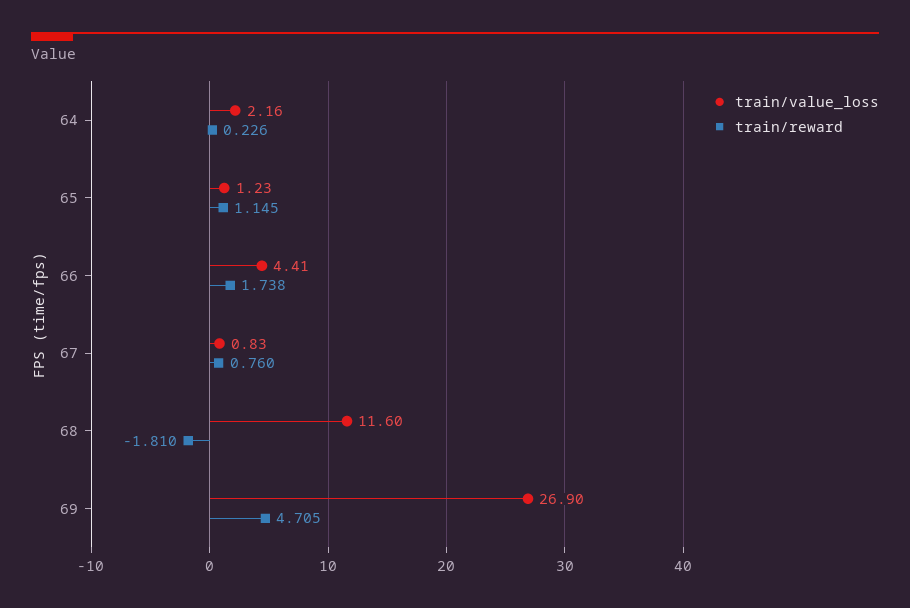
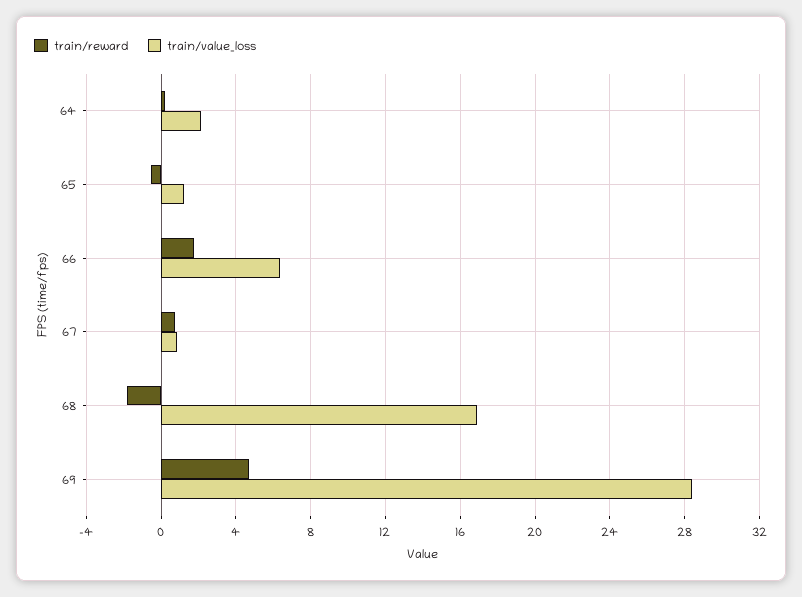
train/reward, 65: 1.145 -> -0.5
train/value_loss, 66: 4.41 -> 6.5
train/value_loss, 68: 11.6 -> 17
train/value_loss, 69: 26.9 -> 28.5

